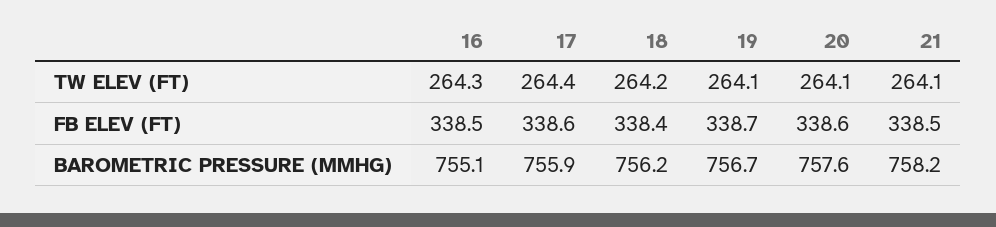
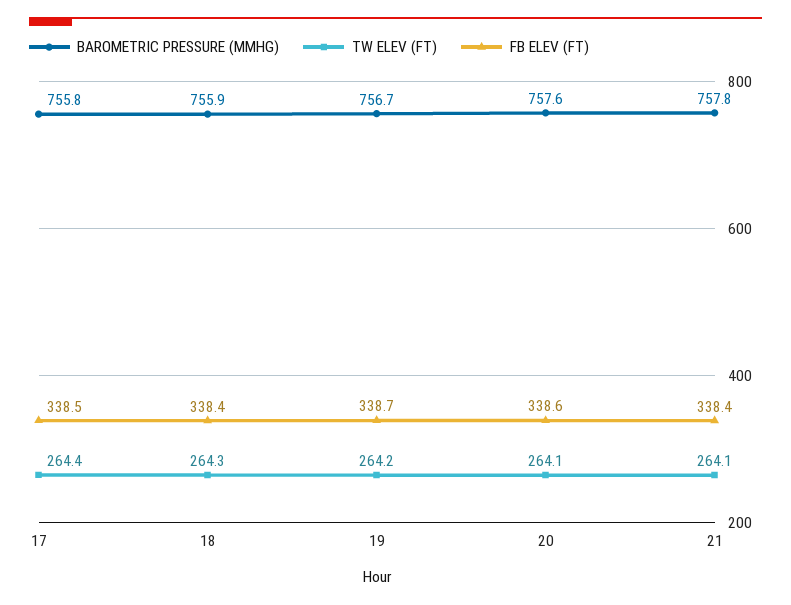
TW ELEV (FT), 16: 264.3 -> none
TW ELEV (FT), 18: 264.2 -> 264.3
TW ELEV (FT), 19: 264.1 -> 264.2
FB ELEV (FT), 16: 338.5 -> none
FB ELEV (FT), 17: 338.6 -> 338.5
FB ELEV (FT), 21: 338.5 -> 338.4
BAROMETRIC PRESSURE (MMHG), 16: 755.1 -> none
BAROMETRIC PRESSURE (MMHG), 17: 755.9 -> 755.8
BAROMETRIC PRESSURE (MMHG), 18: 756.2 -> 755.9
BAROMETRIC PRESSURE (MMHG), 21: 758.2 -> 757.8

